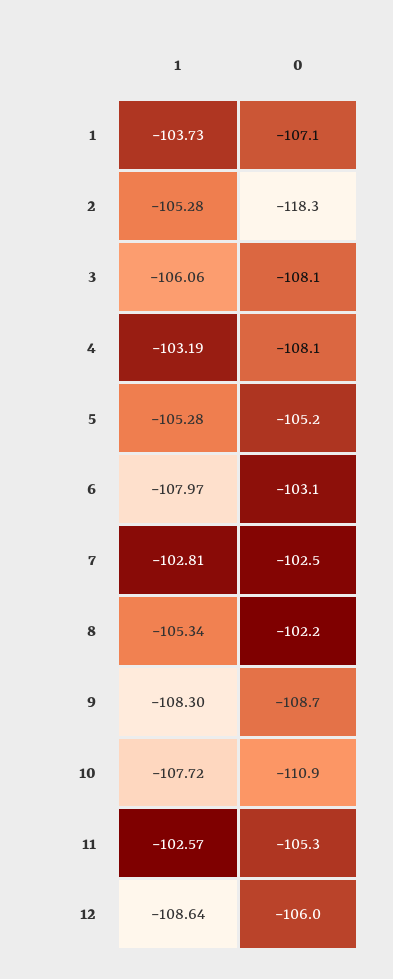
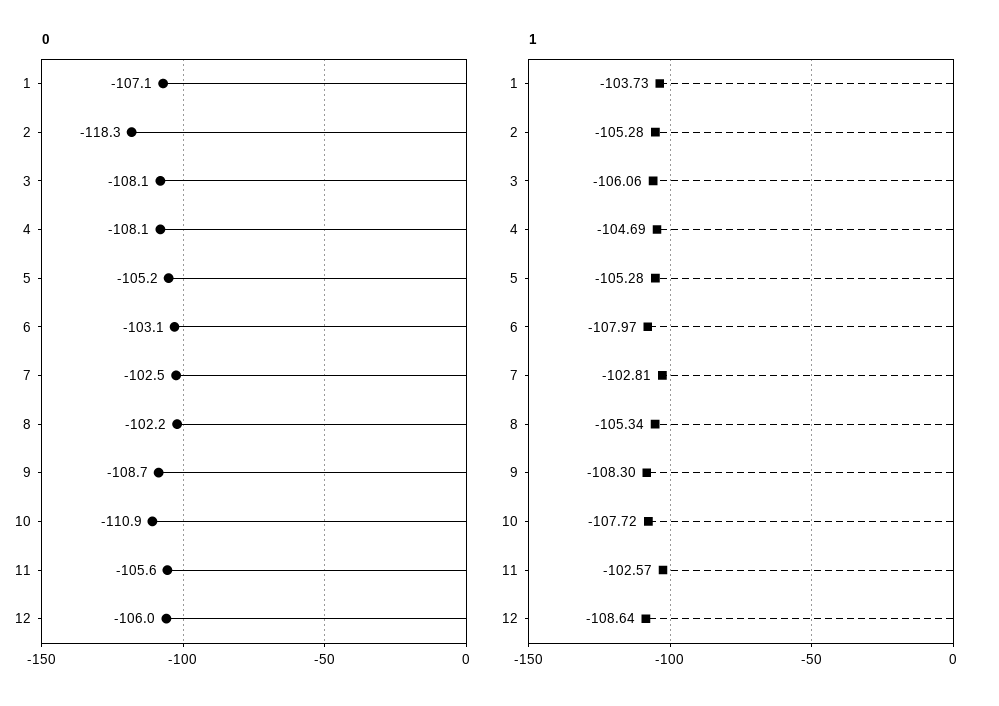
1, 4: -103.19 -> -104.69
0, 11: -105.3 -> -105.6

